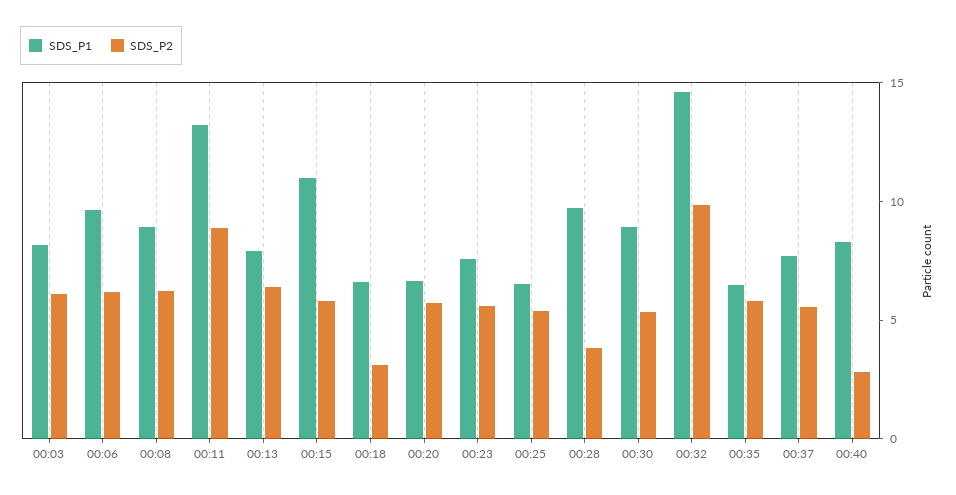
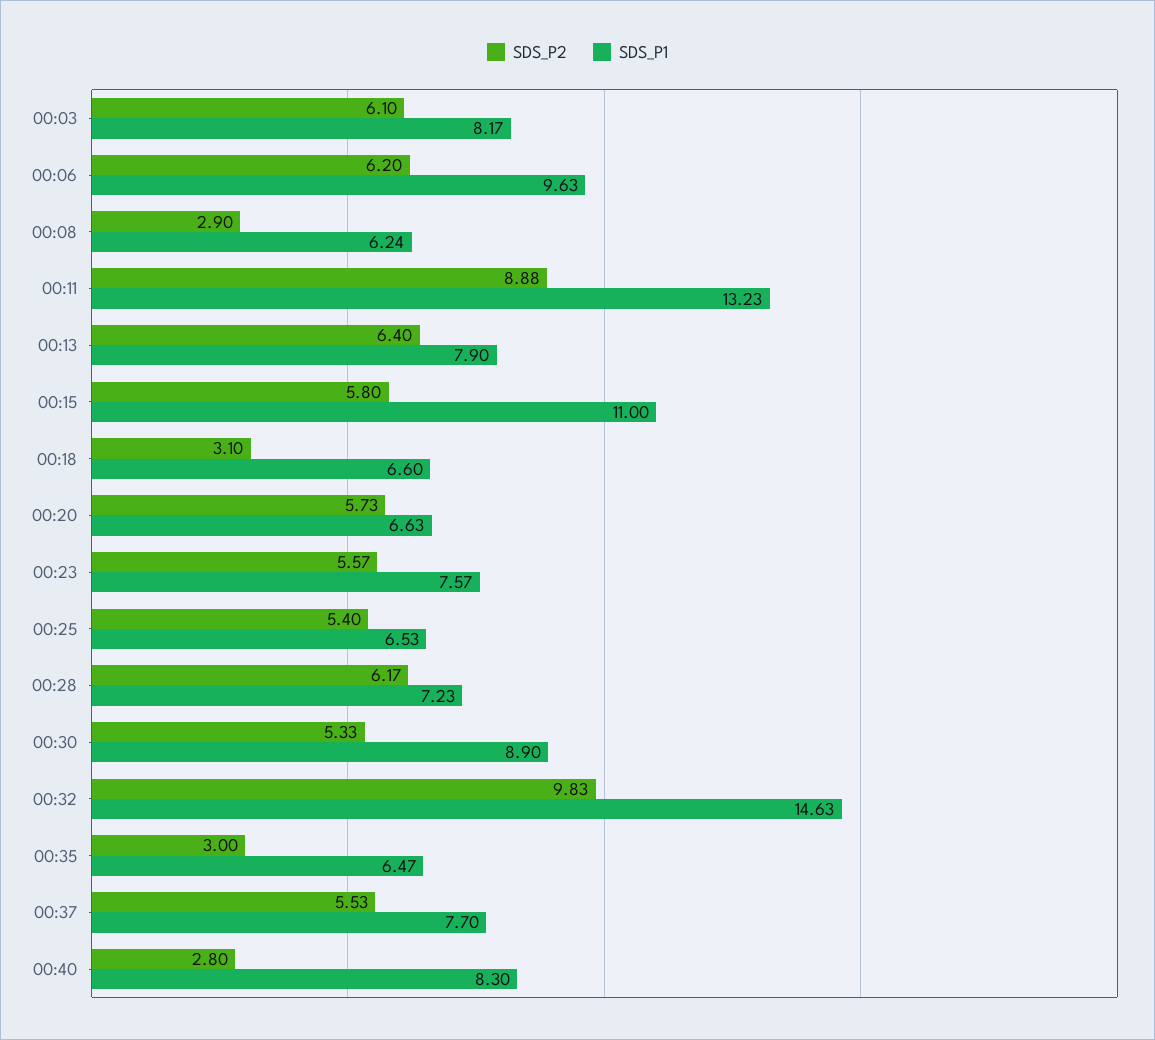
SDS_P1, 00:08: 9 -> 6.24
SDS_P2, 00:08: 6 -> 2.9
SDS_P1, 00:28: 10 -> 7.23
SDS_P2, 00:28: 4 -> 6.17
SDS_P2, 00:35: 6 -> 3

